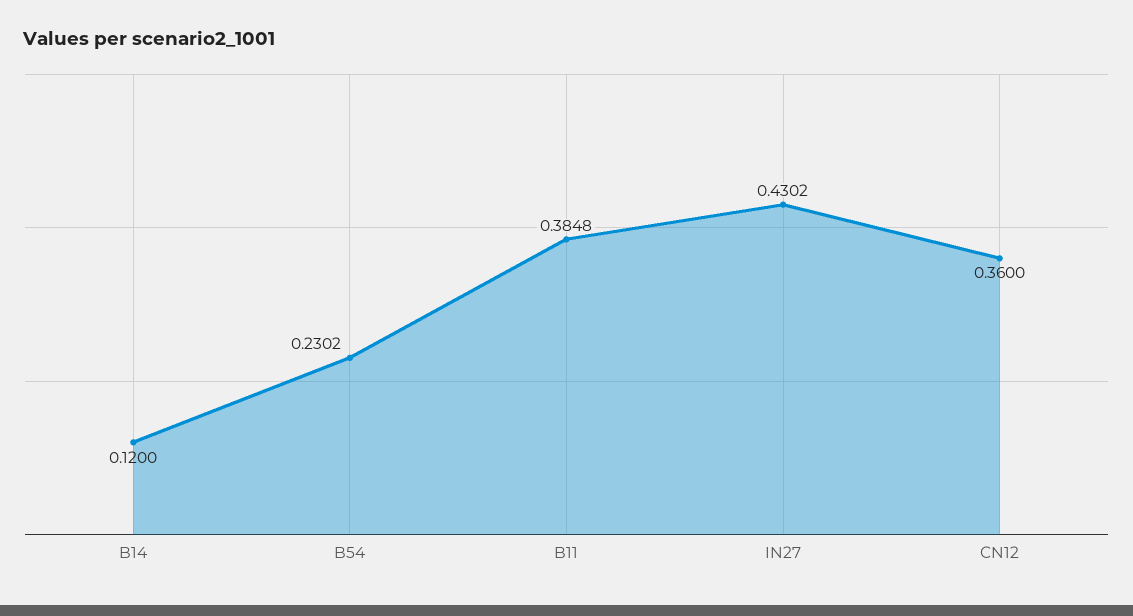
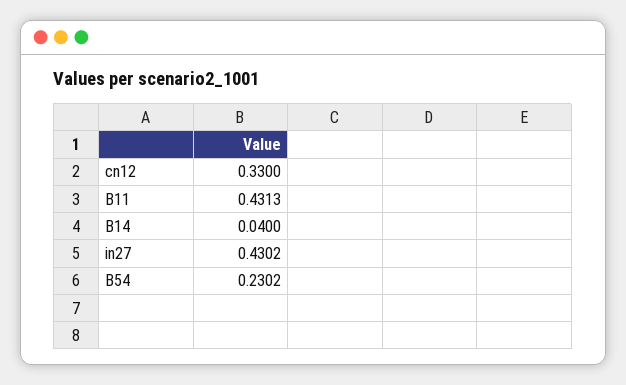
B14: 0.12 -> 0.04
B11: 0.3848 -> 0.4313
CN12: 0.36 -> 0.33

